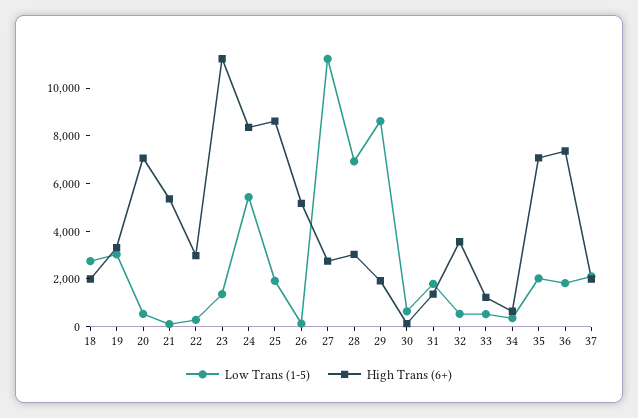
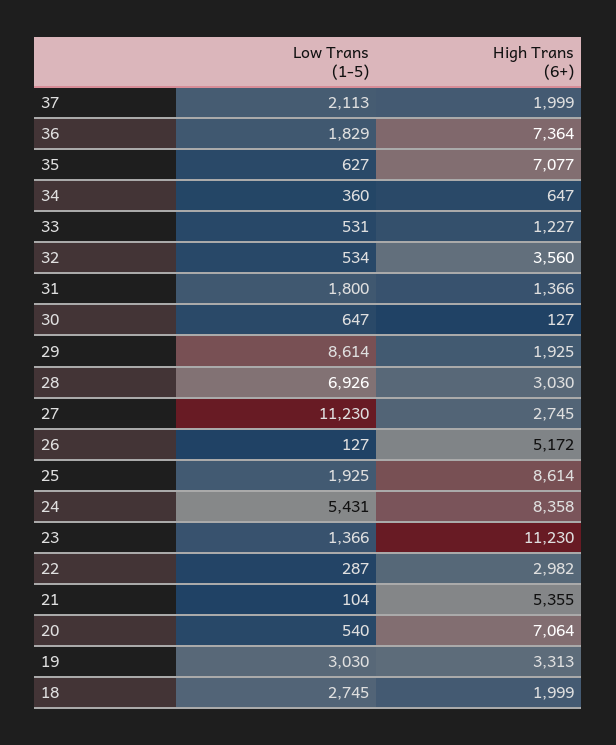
Low Trans (1-5), 35: 2000 -> 627

